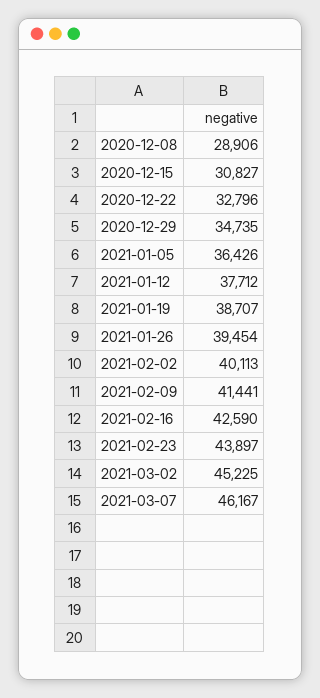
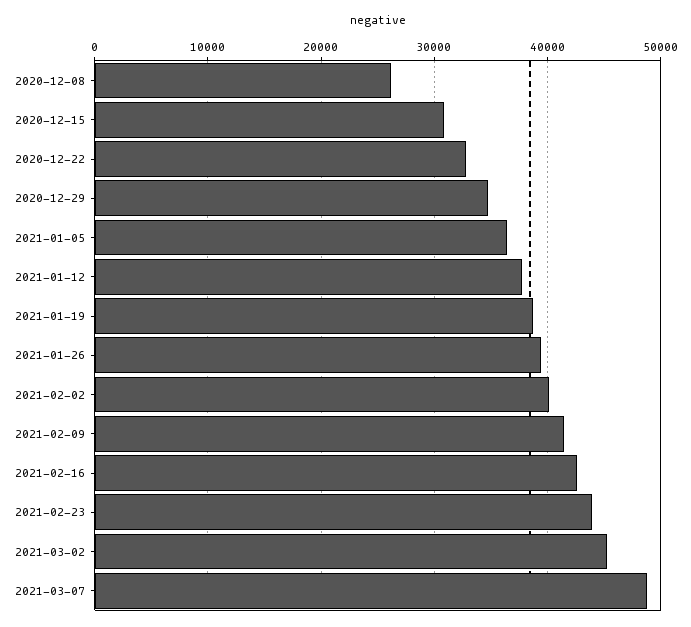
2020-12-08: 28906 -> 26000
2021-03-07: 46167 -> 49000

